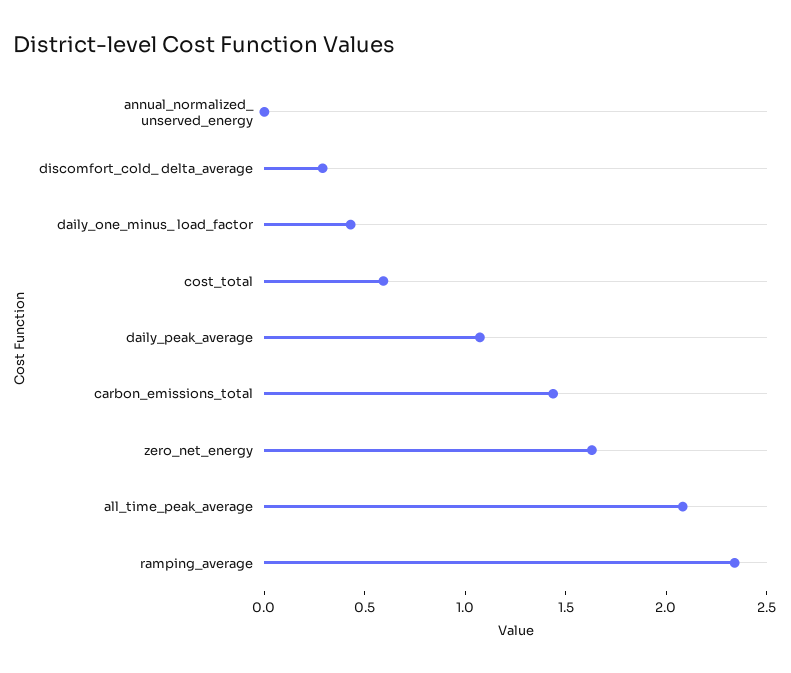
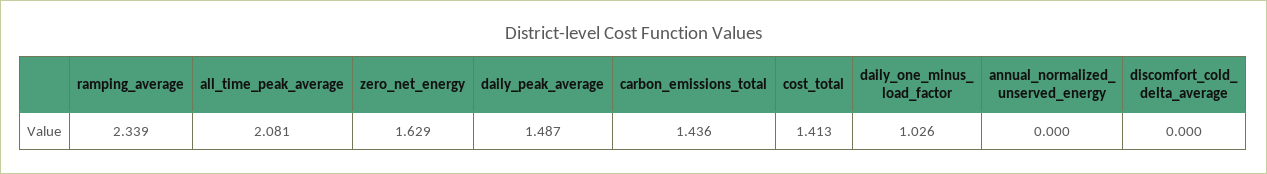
discomfort_cold_ delta_average: 0.3 -> 0
daily_one_minus_ load_factor: 0.4 -> 1.026
cost_total: 0.6 -> 1.413
daily_peak_average: 1.1 -> 1.487

